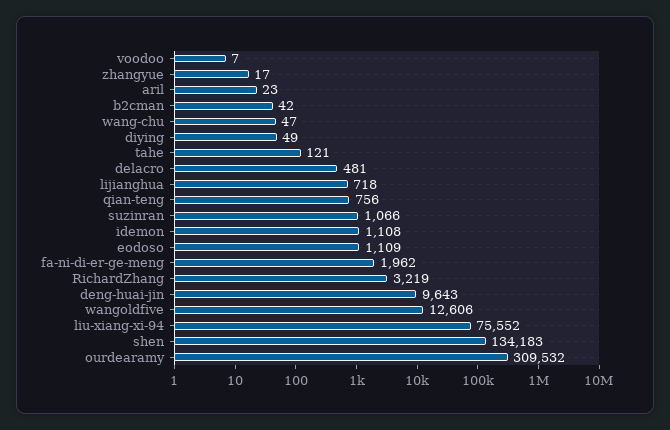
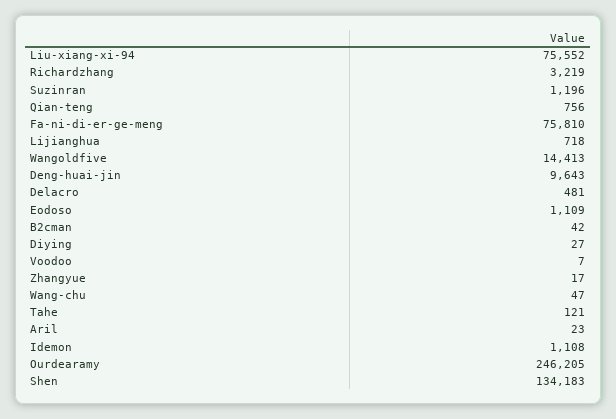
diying: 49 -> 27
suzinran: 1066 -> 1196
fa-ni-di-er-ge-meng: 1962 -> 75810
wangoldfive: 12606 -> 14413
ourdearamy: 309532 -> 246205

